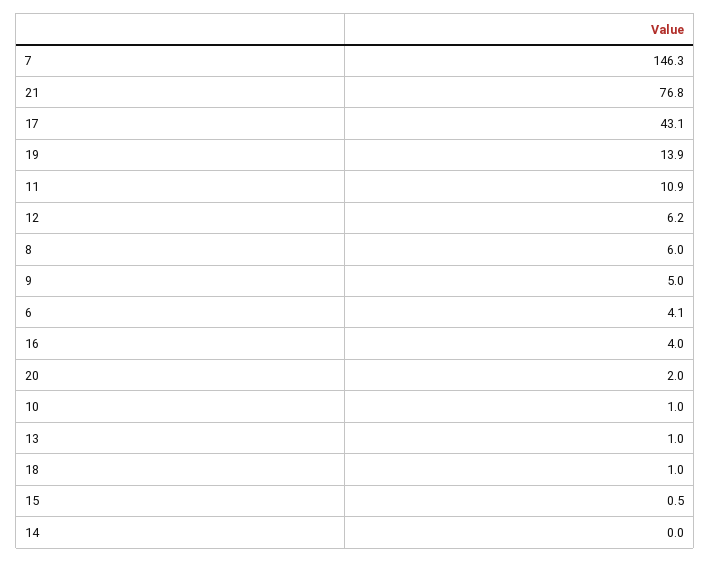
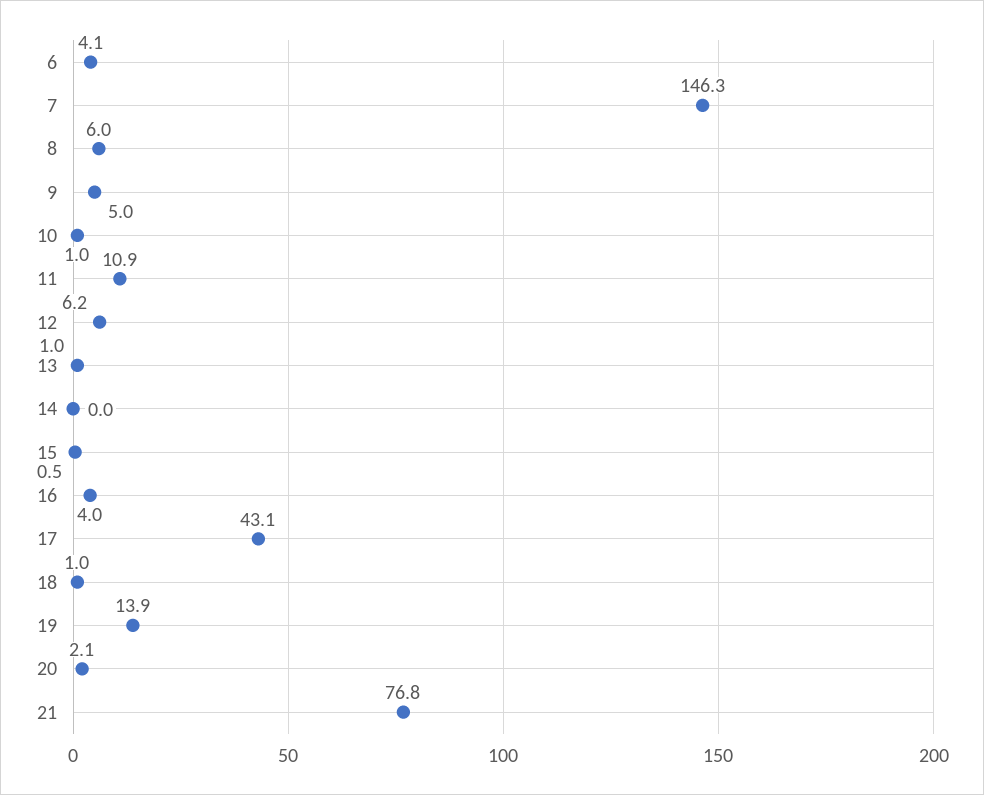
20: 2 -> 2.1

